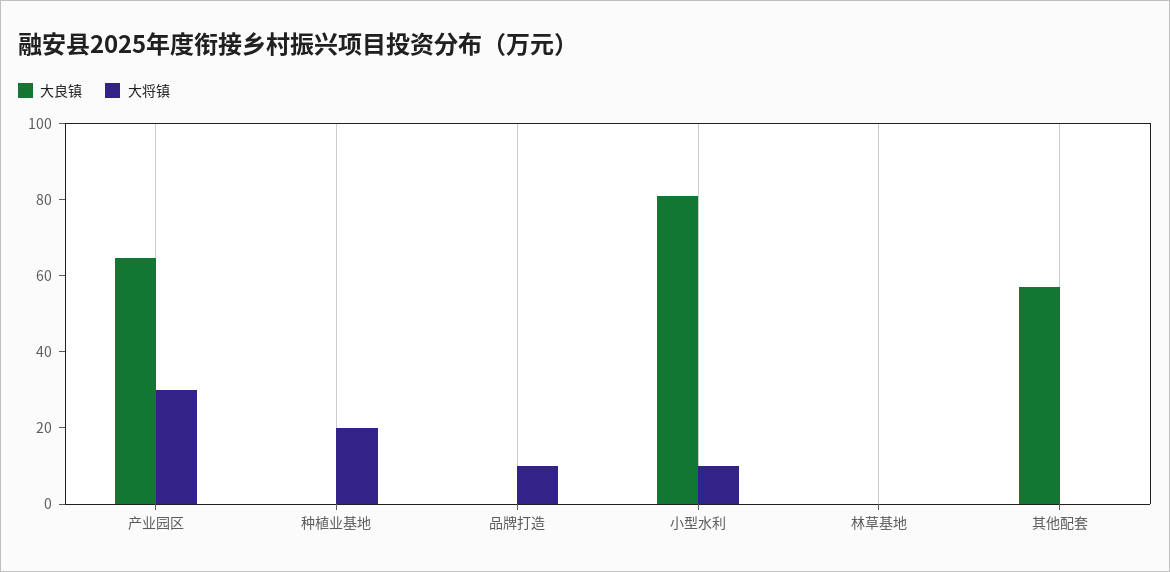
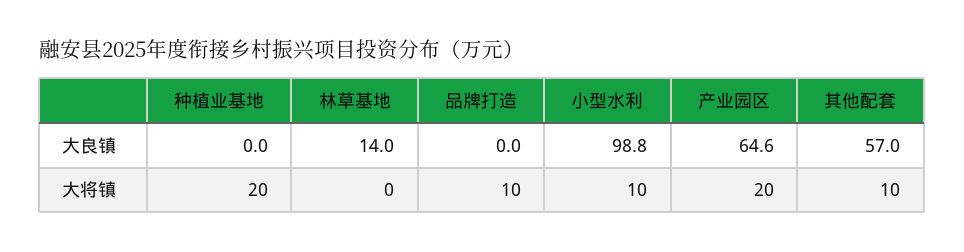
大将镇, 产业园区: 30 -> 20
大良镇, 小型水利: 80 -> 98.8
大良镇, 林草基地: 0 -> 14
大将镇, 其他配套: 0 -> 10

